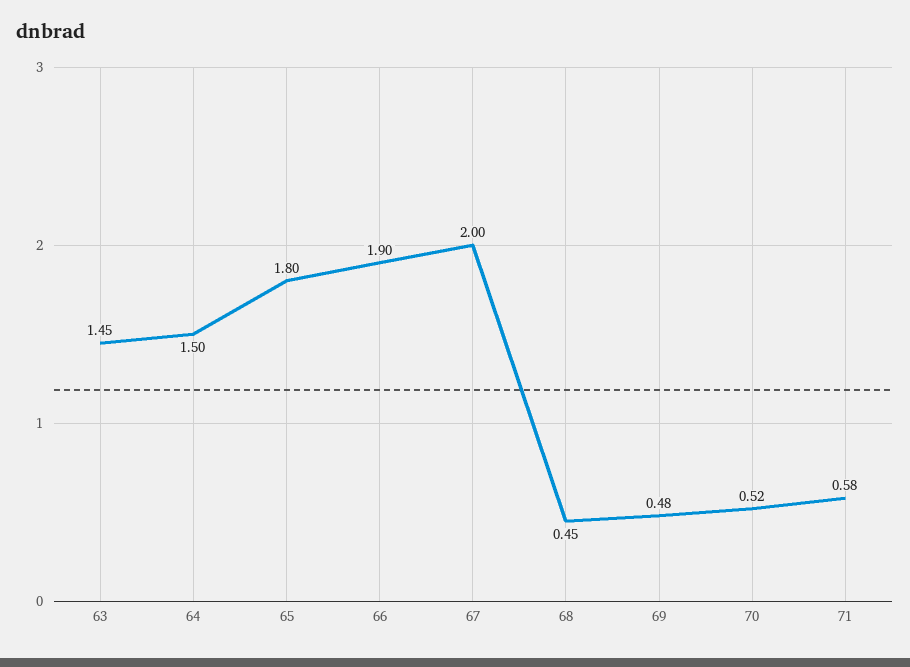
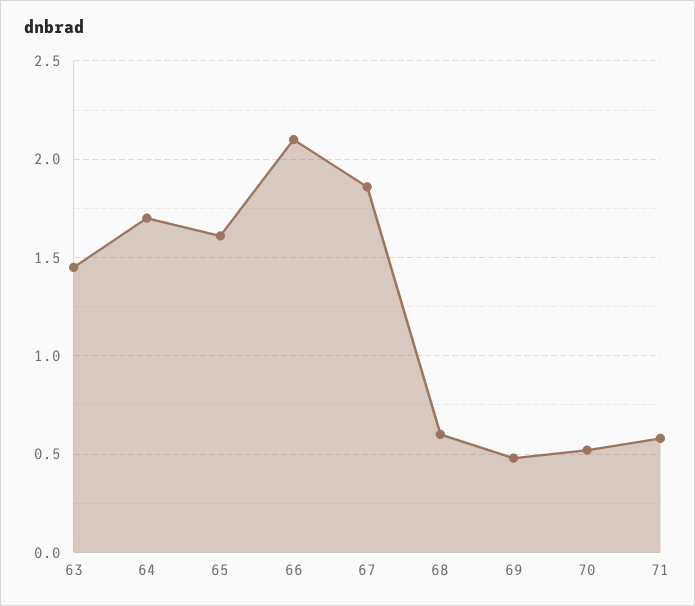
64: 1.5 -> 1.7
65: 1.8 -> 1.6
66: 1.9 -> 2.1
67: 2 -> 1.85
68: 0.45 -> 0.6

